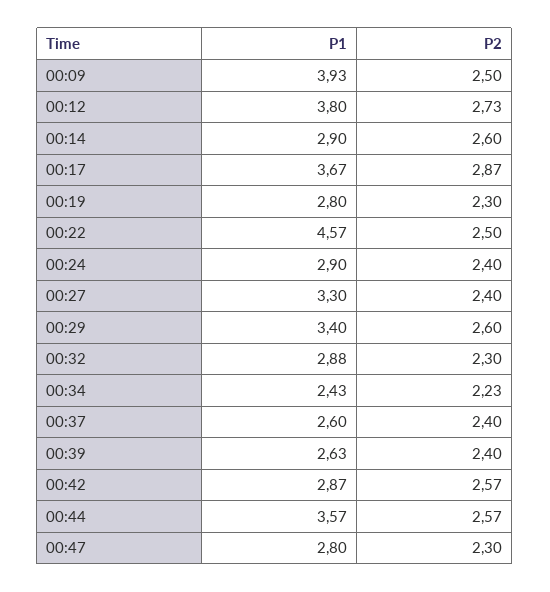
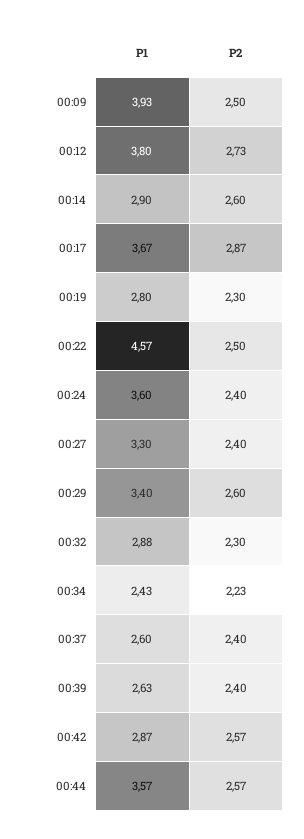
P1, 00:24: 2.9 -> 3.6
P1, 00:47: 2.8 -> none
P2, 00:47: 2.3 -> none

